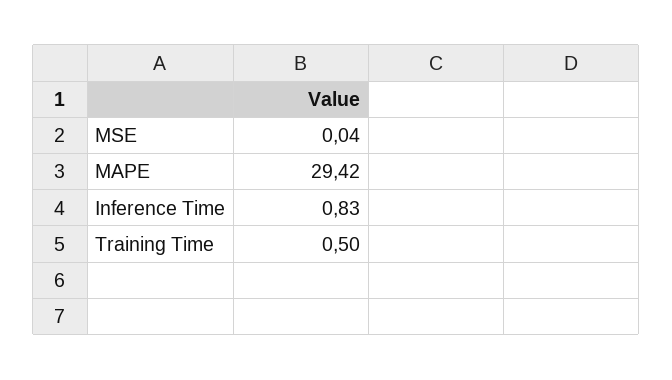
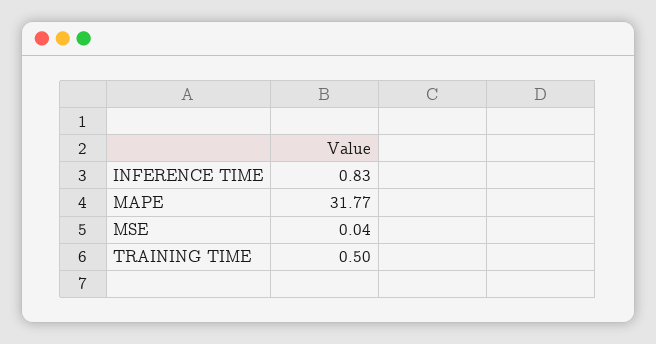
MAPE: 29.42 -> 31.77

